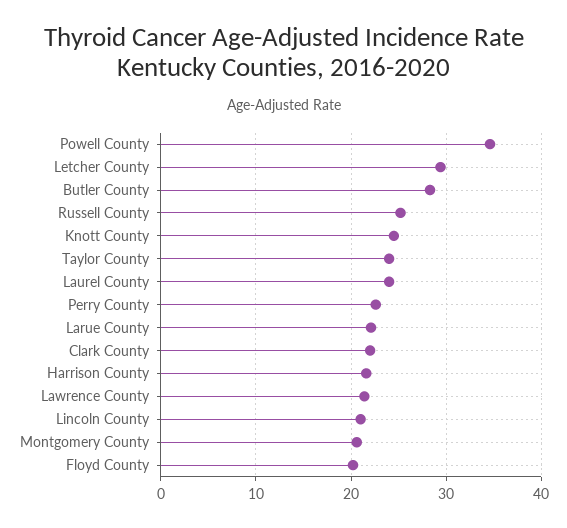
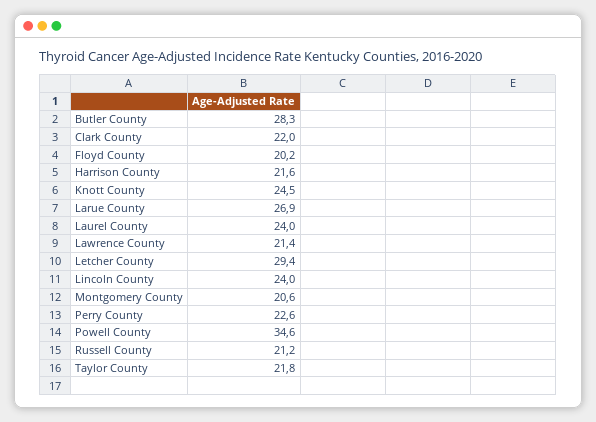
Russell County: 25 -> 21.2
Taylor County: 24 -> 21.8
Larue County: 22 -> 26.9
Lincoln County: 21 -> 24

